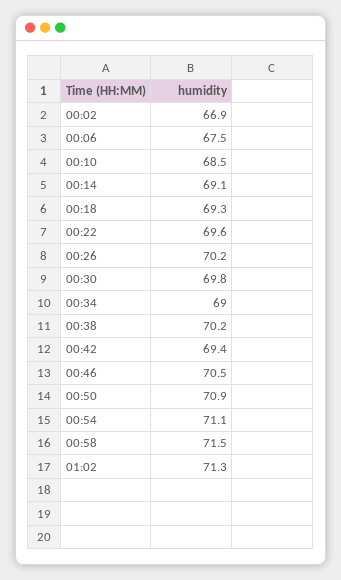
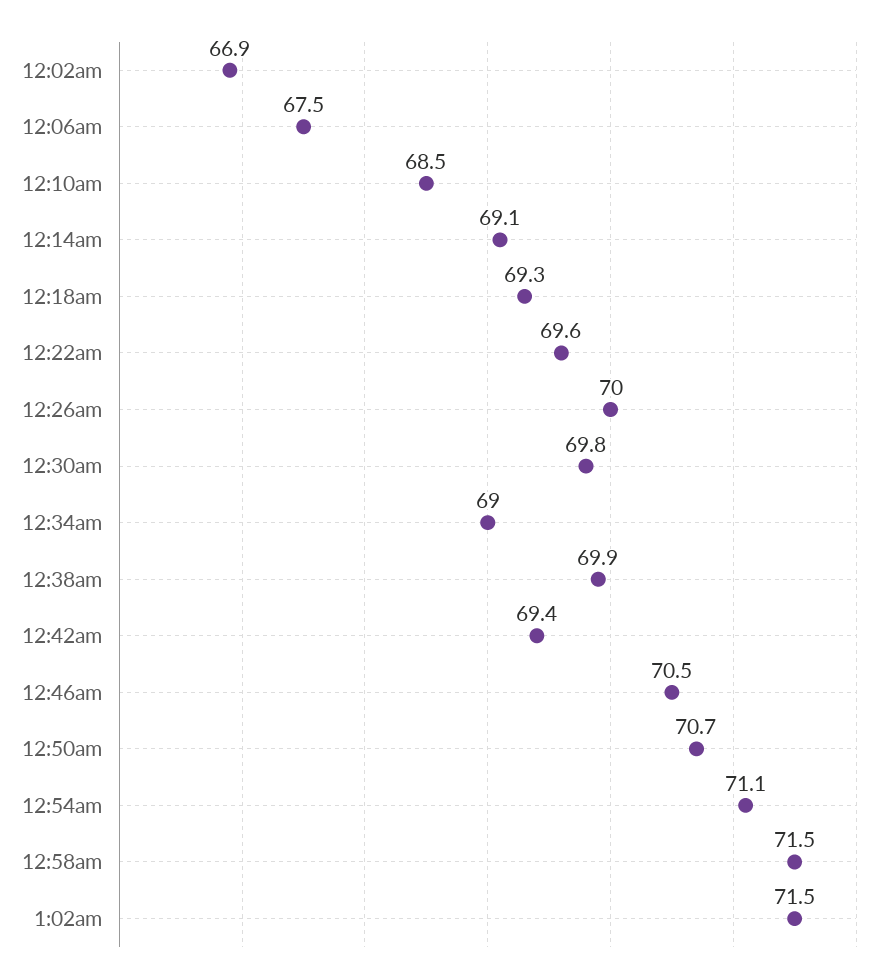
00:26: 70.2 -> 70
00:38: 70.2 -> 69.9
00:50: 70.9 -> 70.7
01:02: 71.3 -> 71.5

